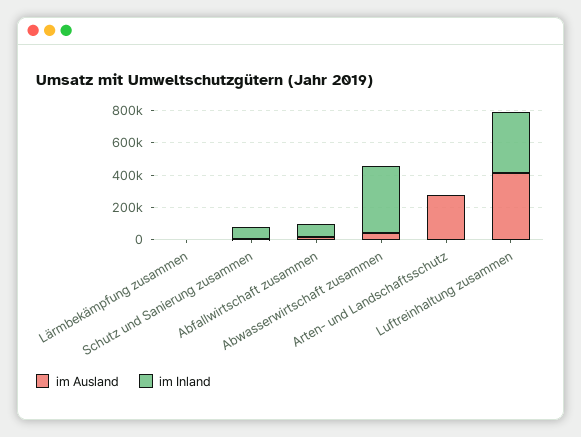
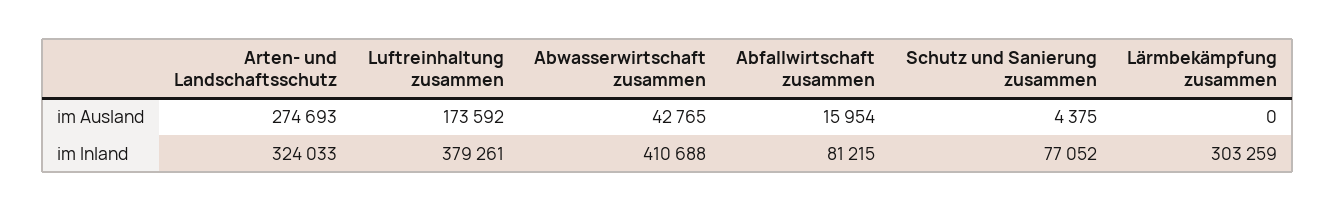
im Inland, Lärmbekämpfung zusammen: 0 -> 303259
im Inland, Arten- und Landschaftsschutz: 0 -> 324033
im Ausland, Luftreinhaltung zusammen: 400000 -> 173592

